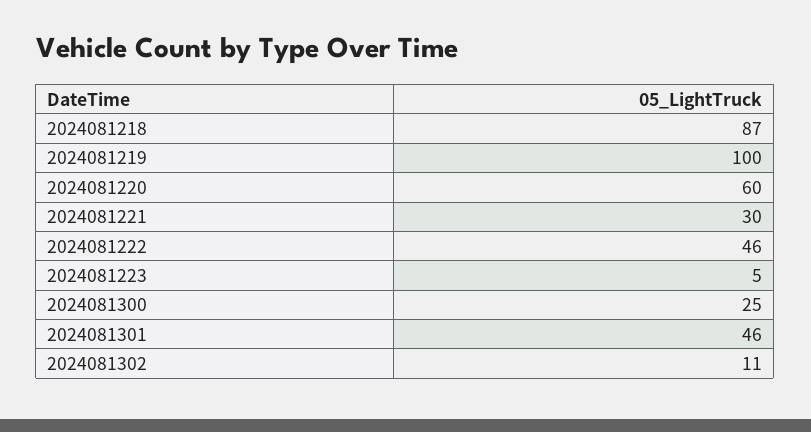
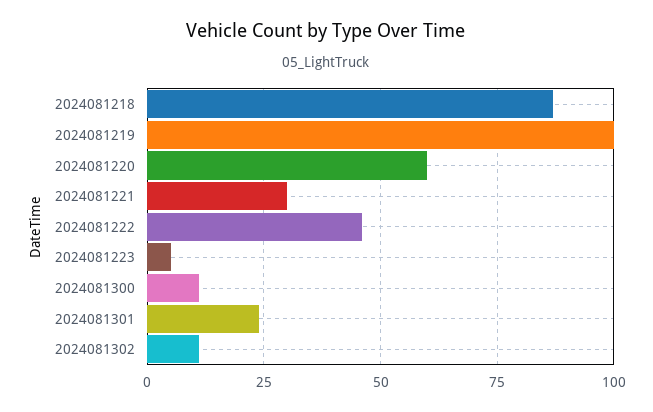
2024081300: 25 -> 10
2024081301: 46 -> 25

